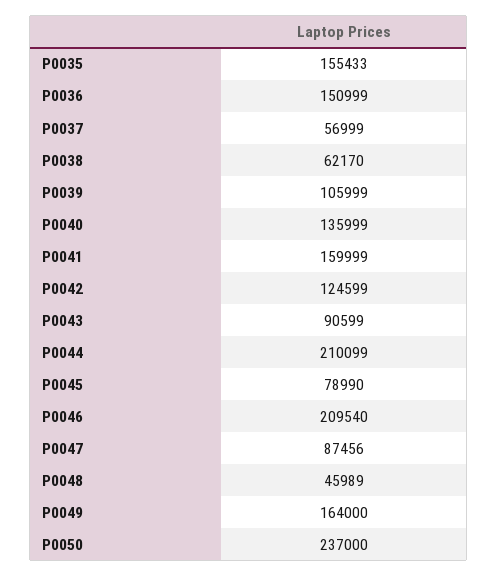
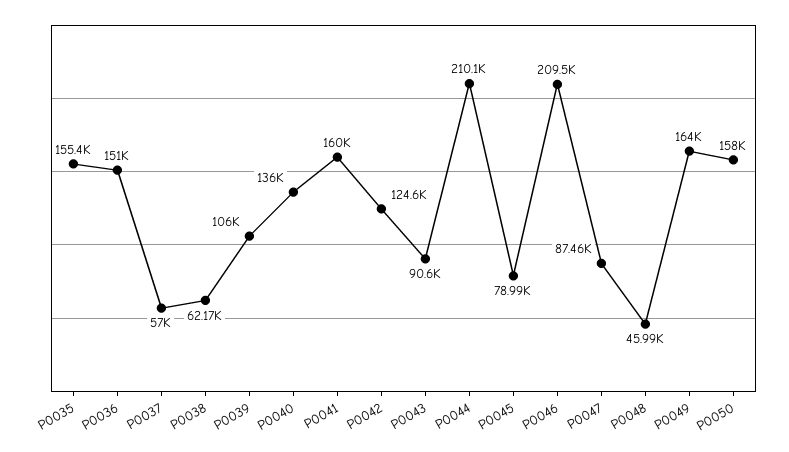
P0050: 237000 -> 158000

